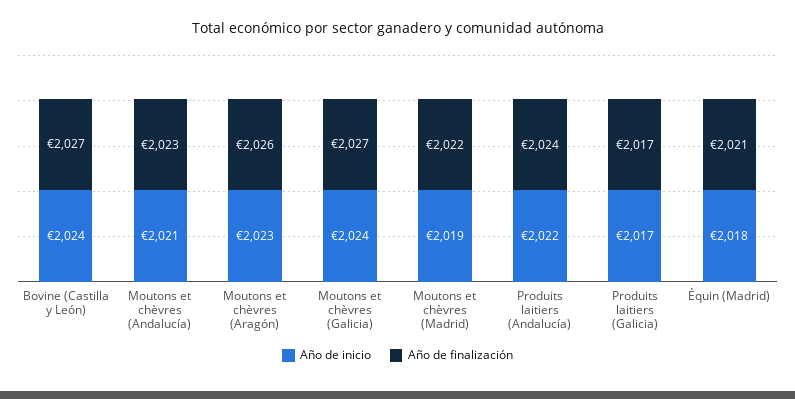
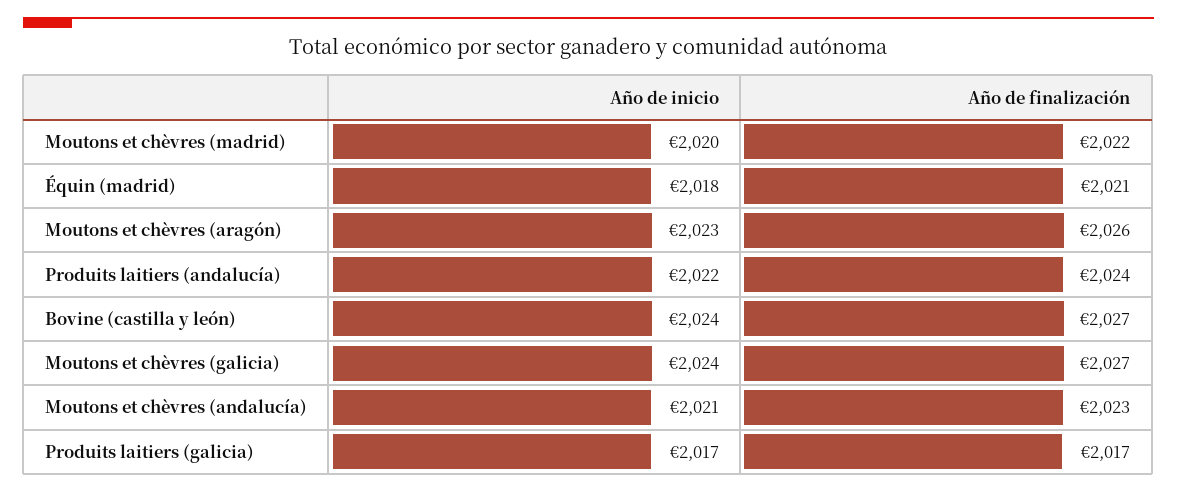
Año de inicio, Moutons et chèvres (Madrid): 2019 -> 2020

